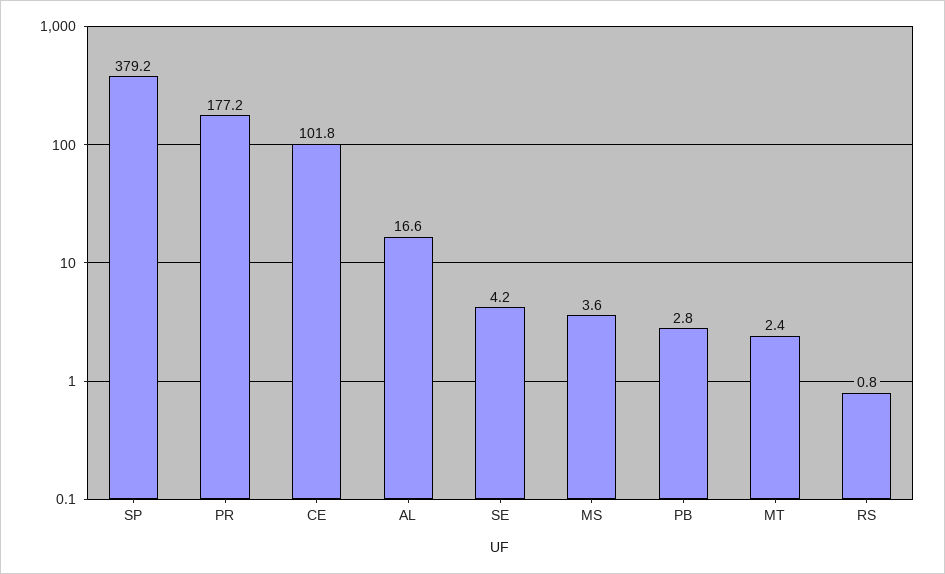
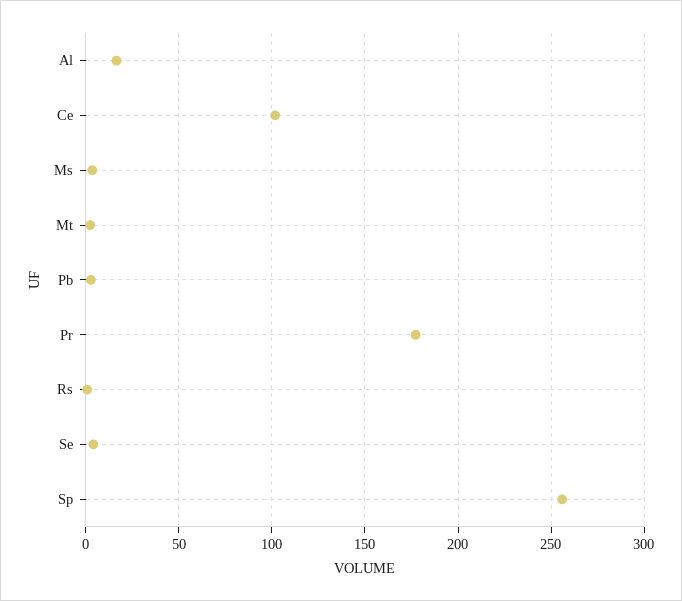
SP: 379.2 -> 255

